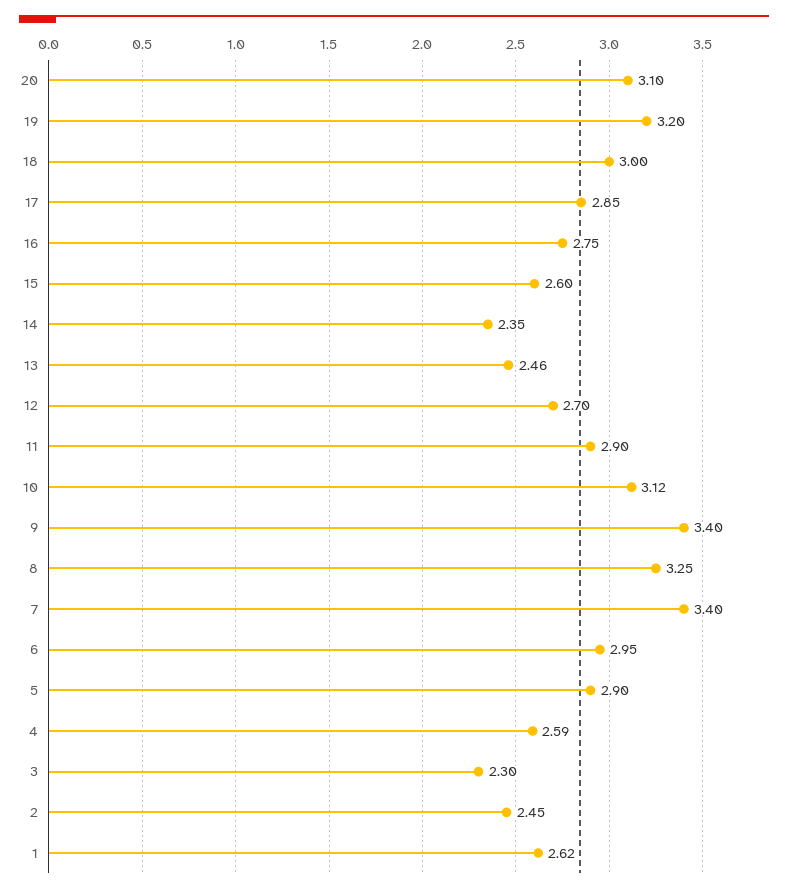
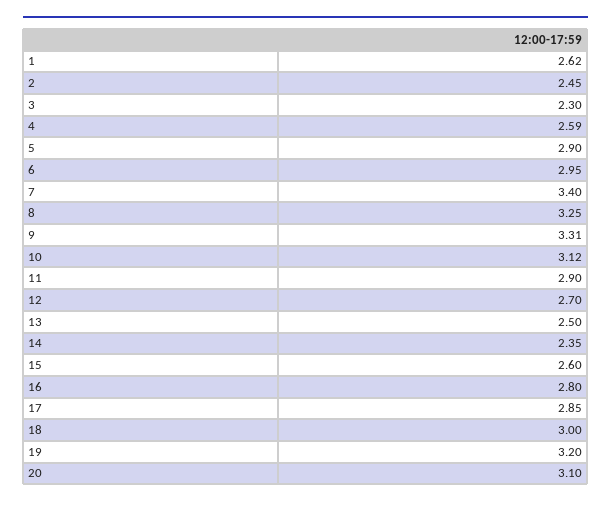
16: 2.75 -> 2.8
13: 2.46 -> 2.5
9: 3.4 -> 3.31

